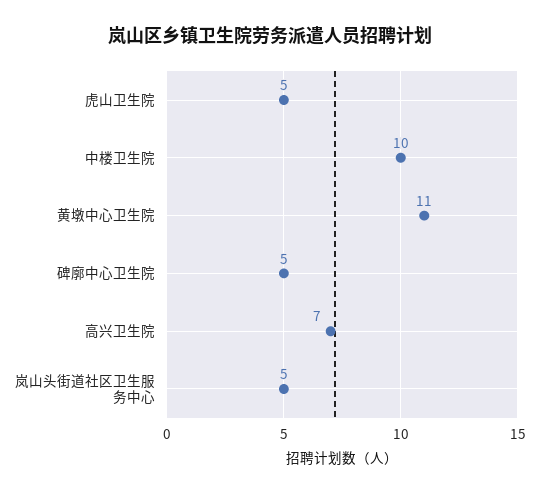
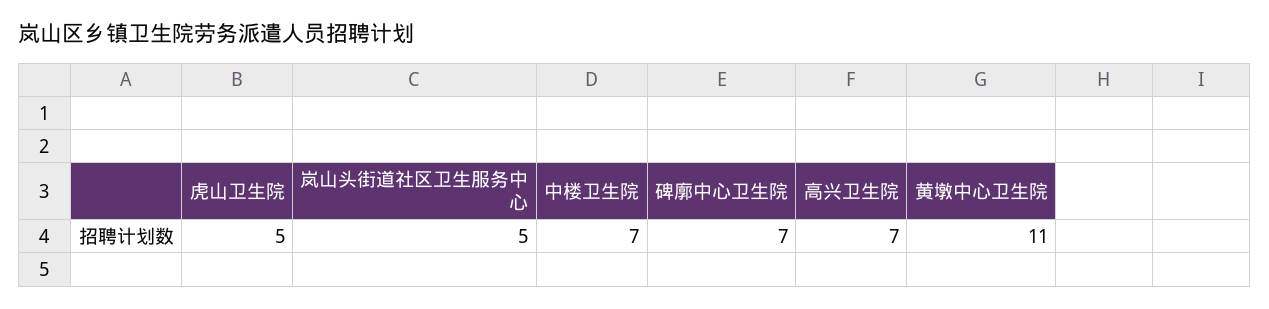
中楼卫生院: 10 -> 7
碑廓中心卫生院: 5 -> 7

